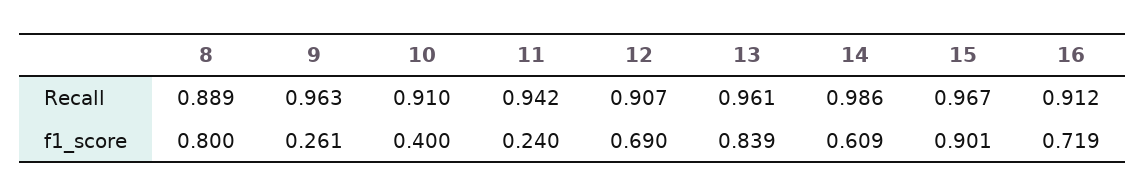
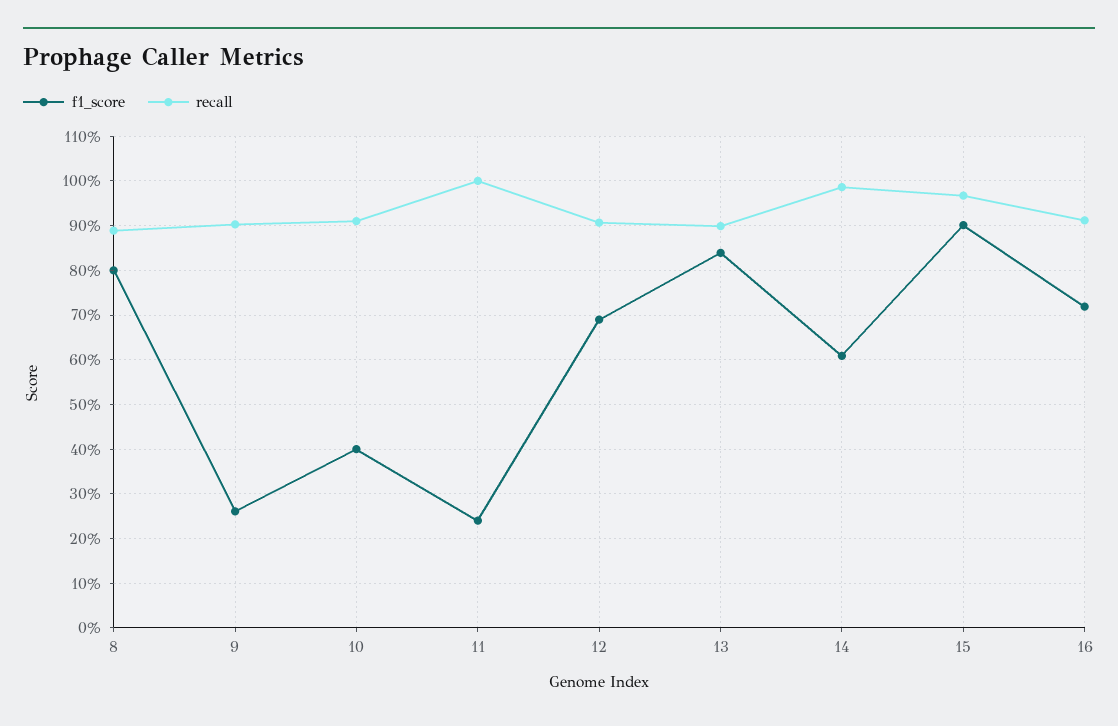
Recall, 9: 0.963 -> 0.9
Recall, 11: 0.942 -> 1
Recall, 13: 0.961 -> 0.9

